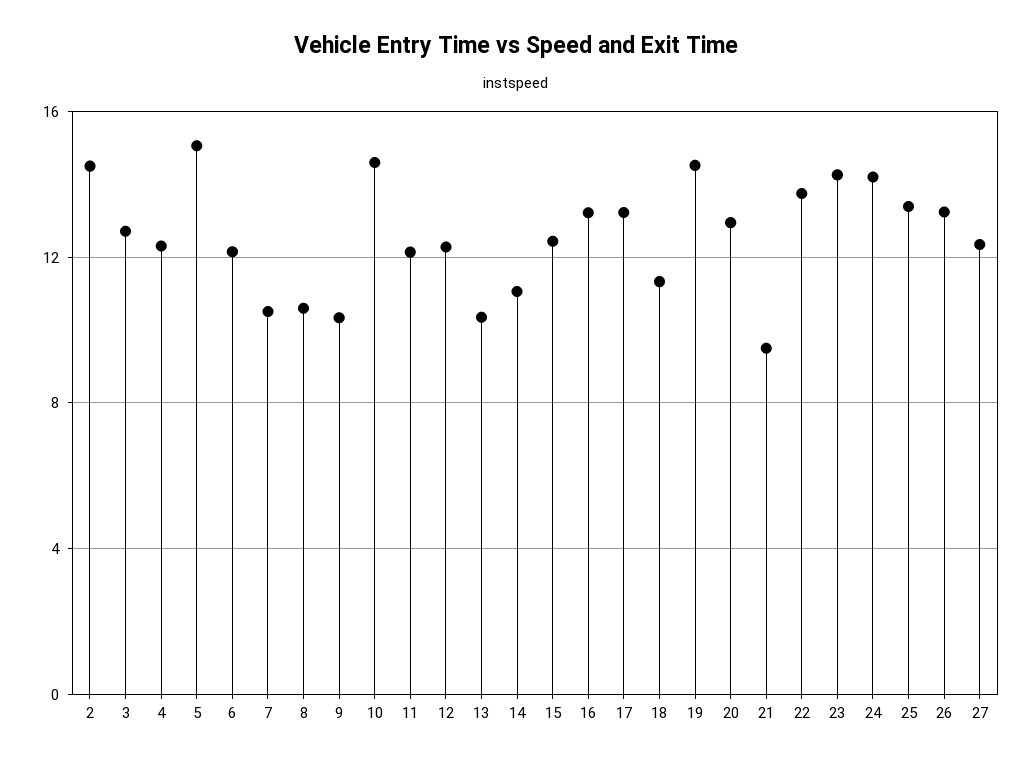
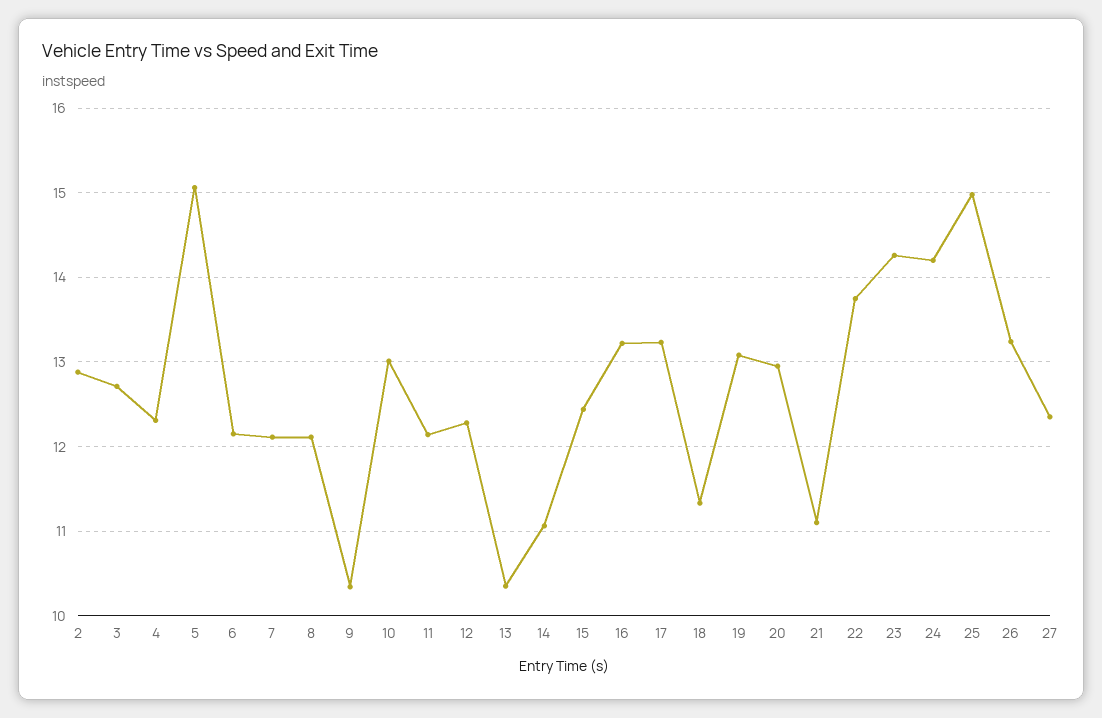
2: 14.5 -> 12.9
7: 10.5 -> 12.1
8: 10.5 -> 12.1
10: 14.5 -> 13
19: 14.5 -> 13.1
21: 9.5 -> 11.1
25: 13.5 -> 15

